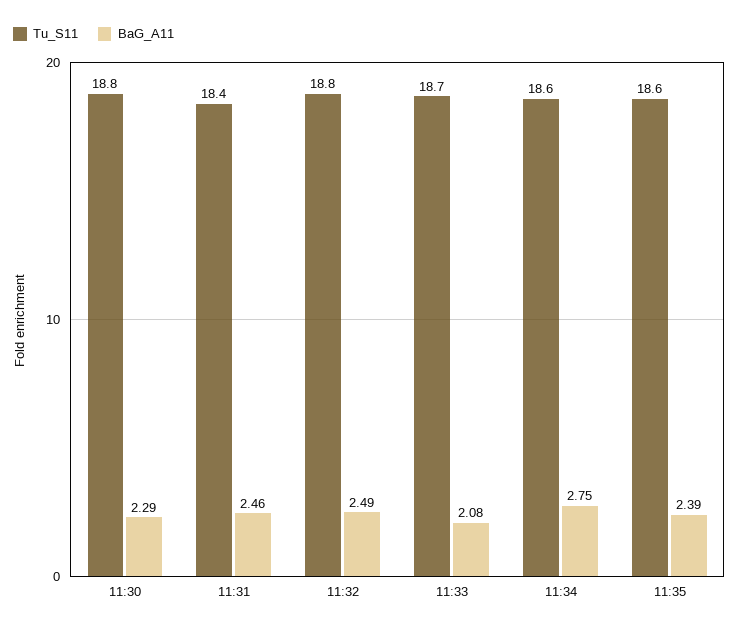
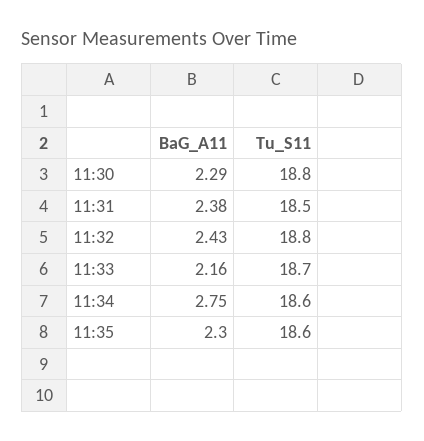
Tu_S11, 11:31: 18.4 -> 18.5
BaG_A11, 11:31: 2.46 -> 2.38
BaG_A11, 11:32: 2.49 -> 2.43
BaG_A11, 11:33: 2.08 -> 2.16
BaG_A11, 11:35: 2.39 -> 2.3

